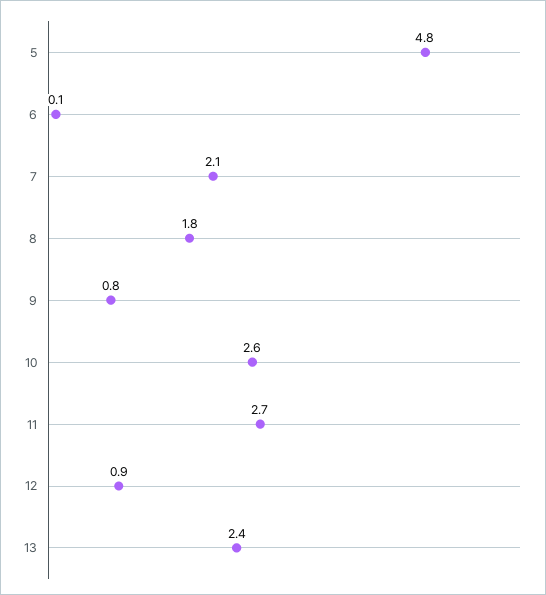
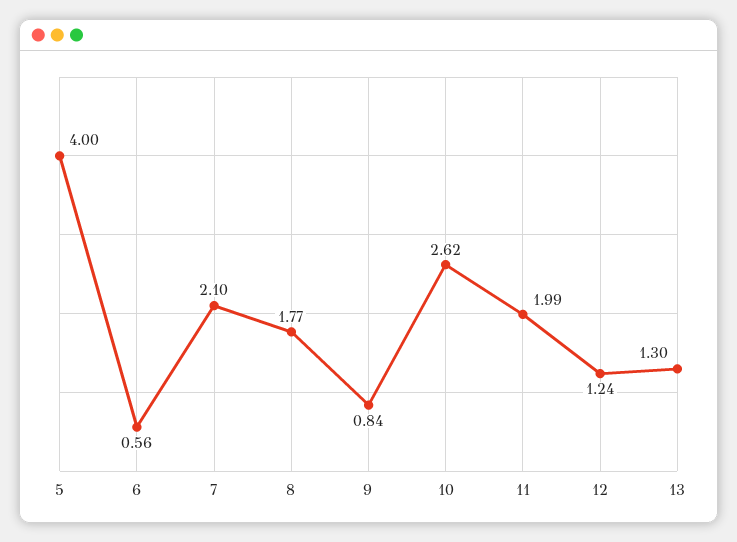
5: 4.8 -> 4
6: 0.1 -> 0.56
11: 2.7 -> 1.99
12: 0.9 -> 1.24
13: 2.4 -> 1.3

